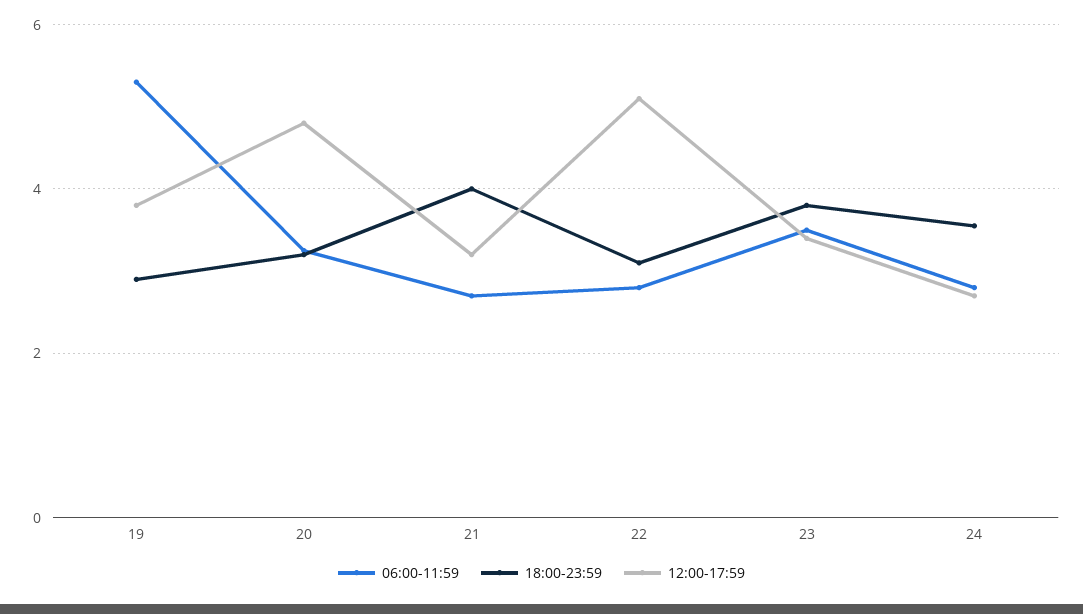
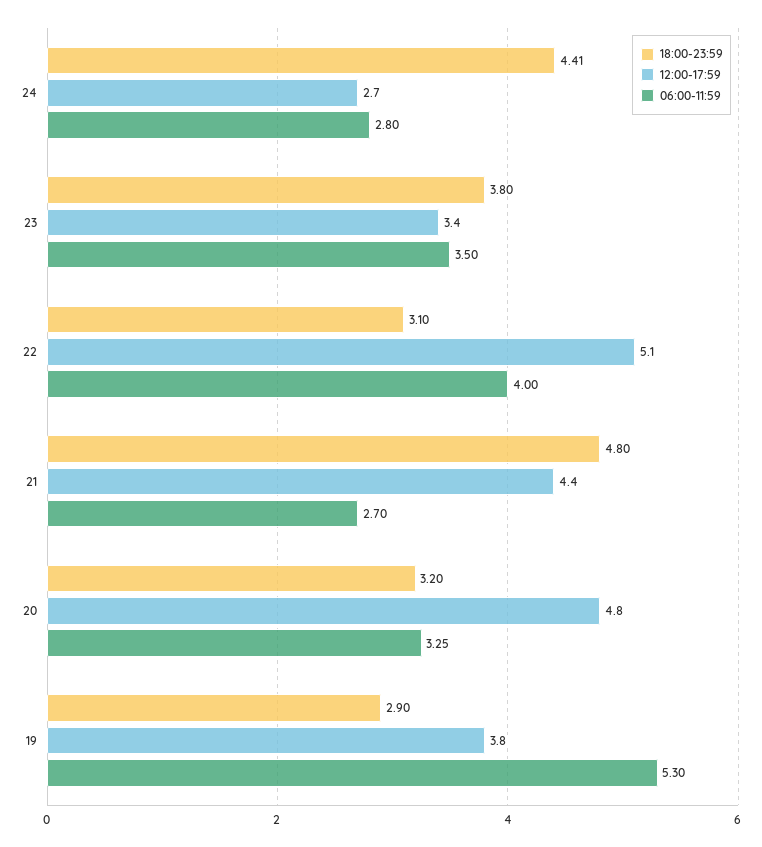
18:00-23:59, 21: 4 -> 4.8
12:00-17:59, 21: 3.2 -> 4.4
06:00-11:59, 22: 2.8 -> 4
18:00-23:59, 24: 3.6 -> 4.41

